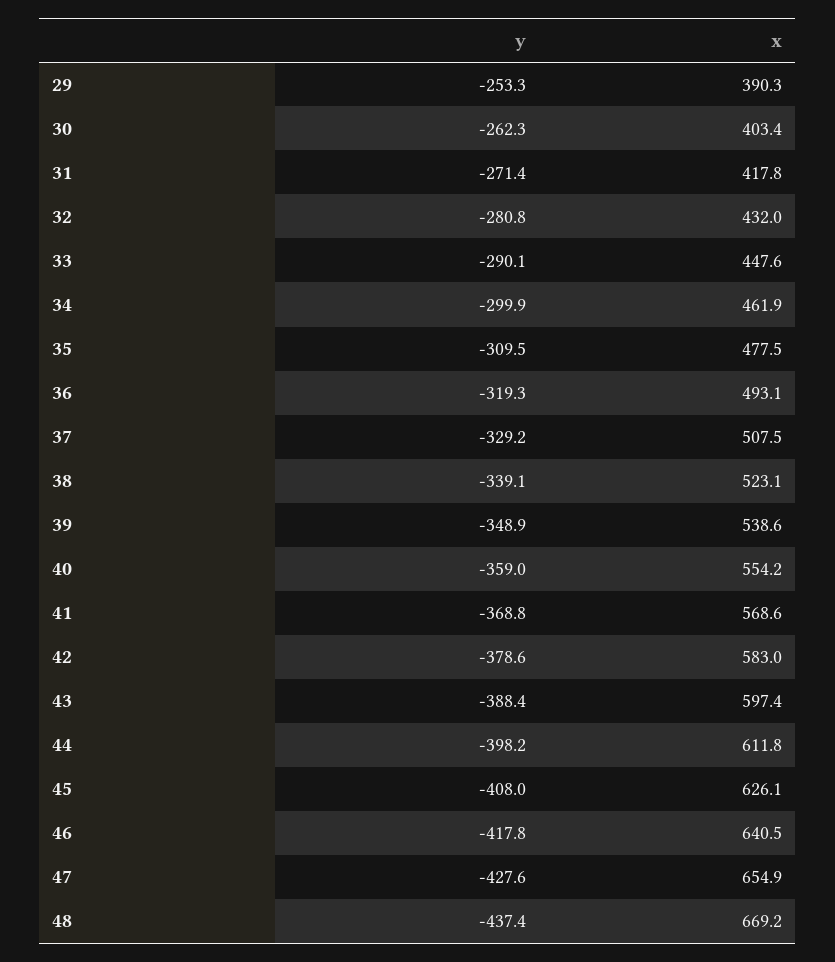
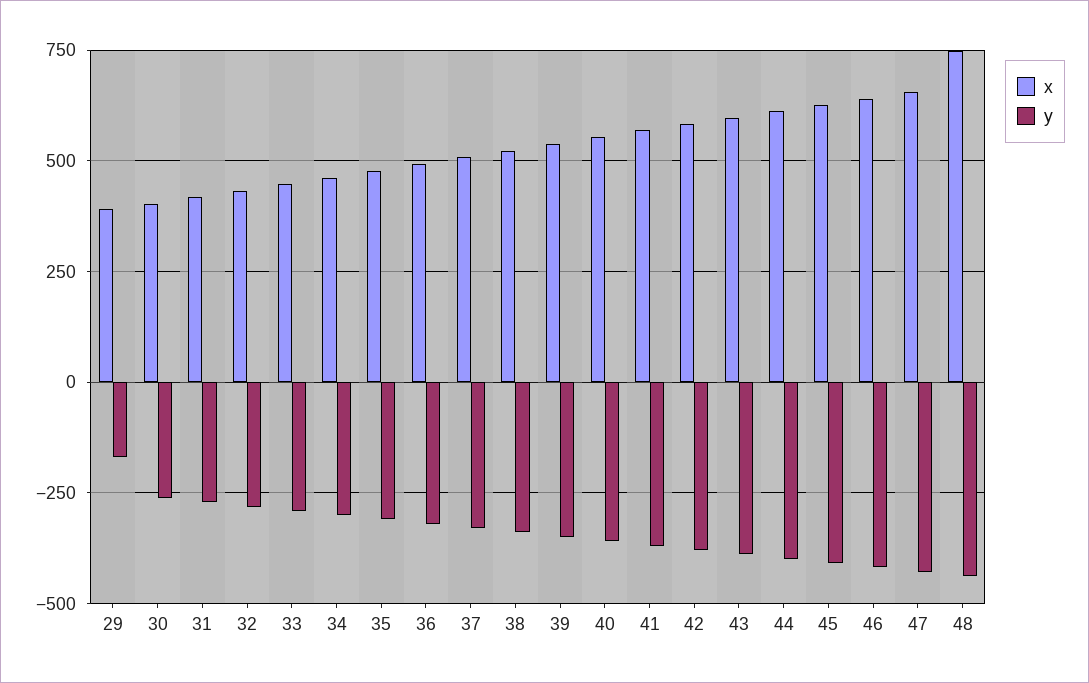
y, 29: -253.3 -> -175
x, 48: 669.2 -> 750

